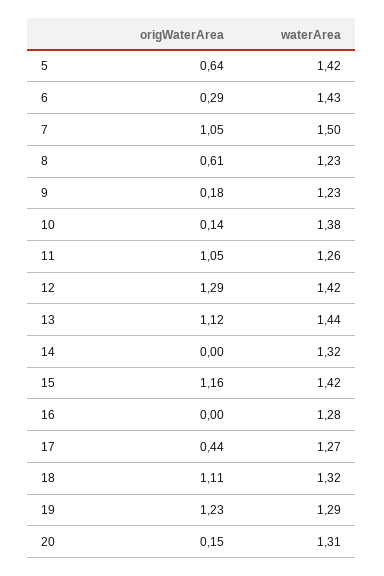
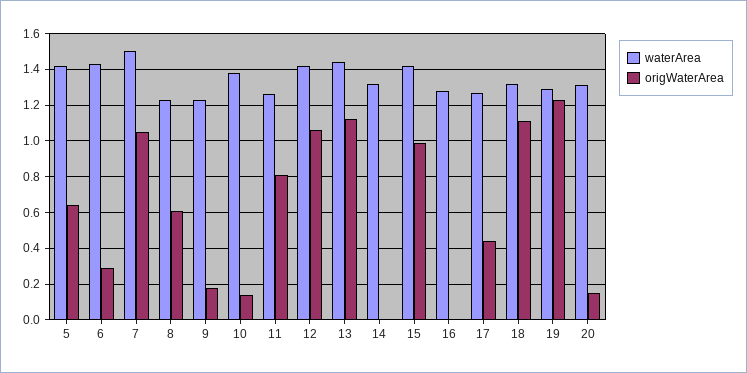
origWaterArea, 11: 1.05 -> 0.8
origWaterArea, 12: 1.29 -> 1.05
origWaterArea, 15: 1.16 -> 1

